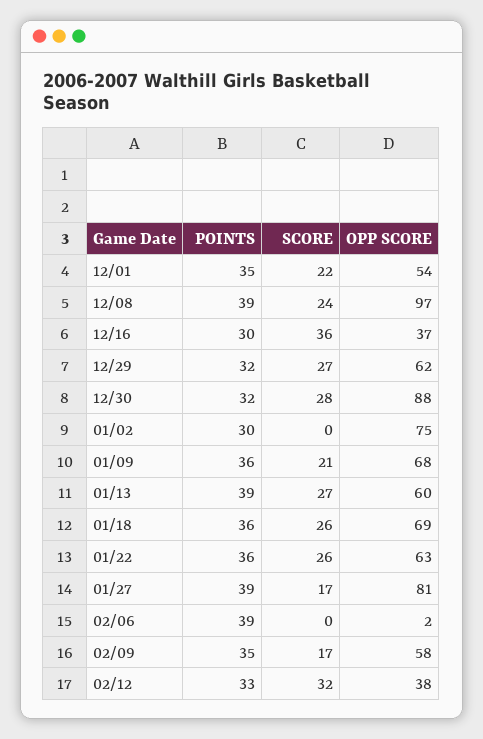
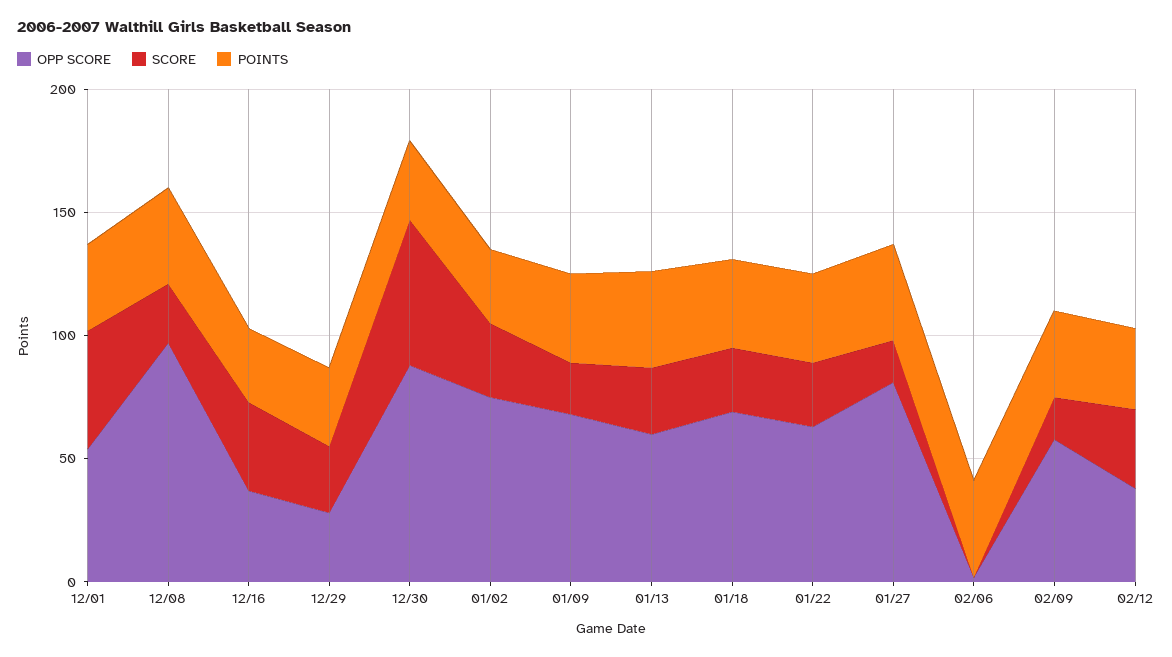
SCORE, 12/01: 22 -> 50
OPP SCORE, 12/29: 62 -> 30
SCORE, 12/30: 28 -> 60
SCORE, 01/02: 0 -> 30

